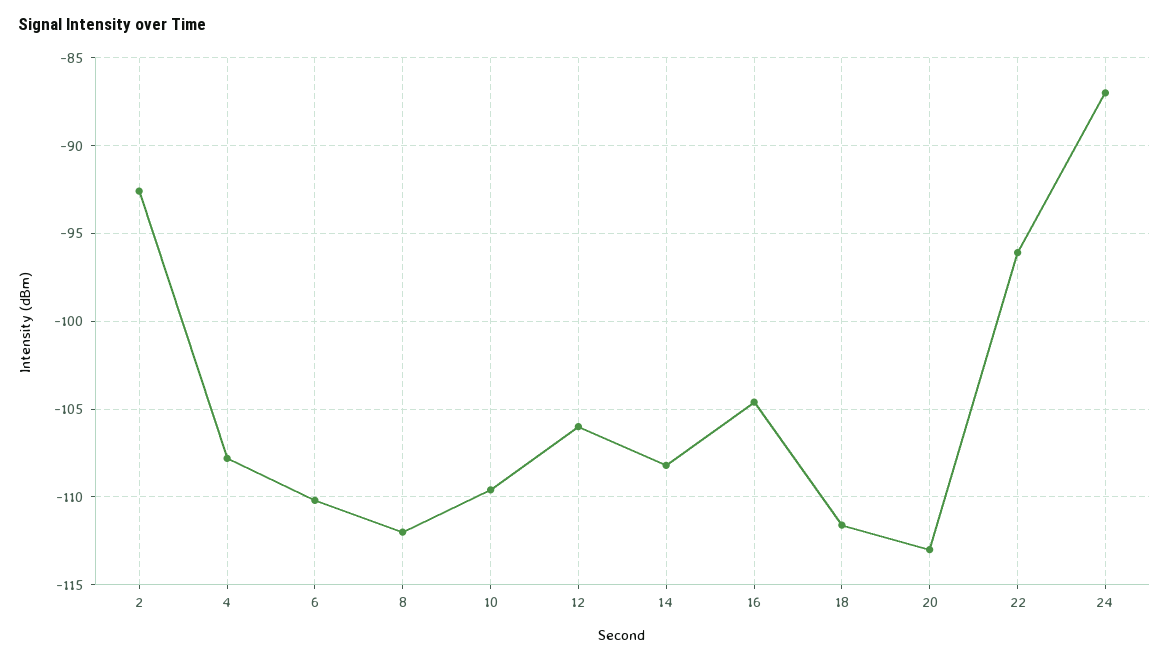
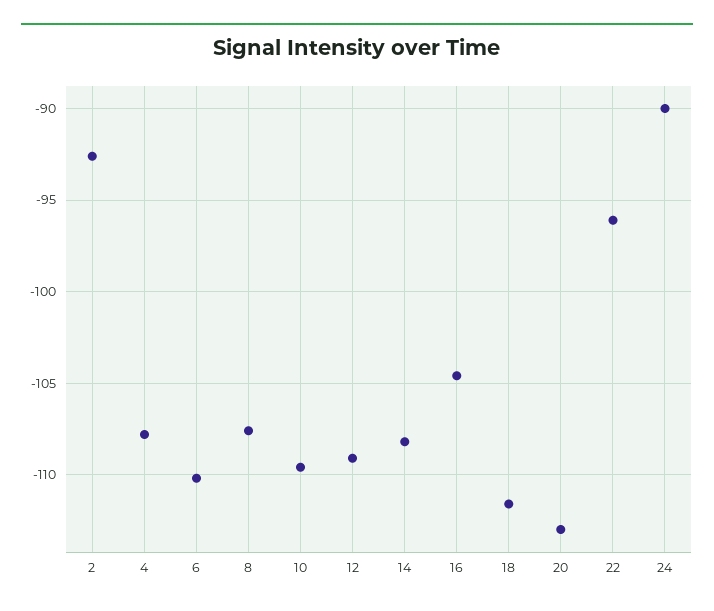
8: -112 -> -107.5
12: -106 -> -109
24: -87 -> -90

